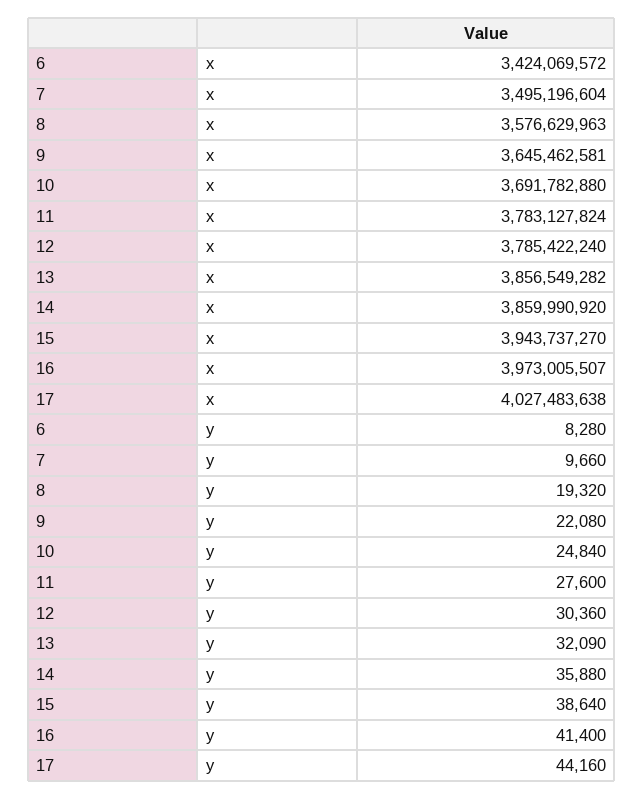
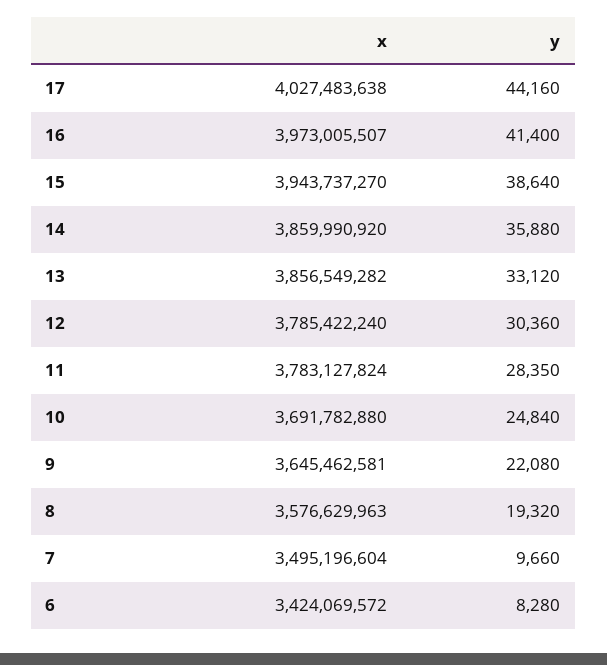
11, y: 27600 -> 28350
13, y: 32090 -> 33120

